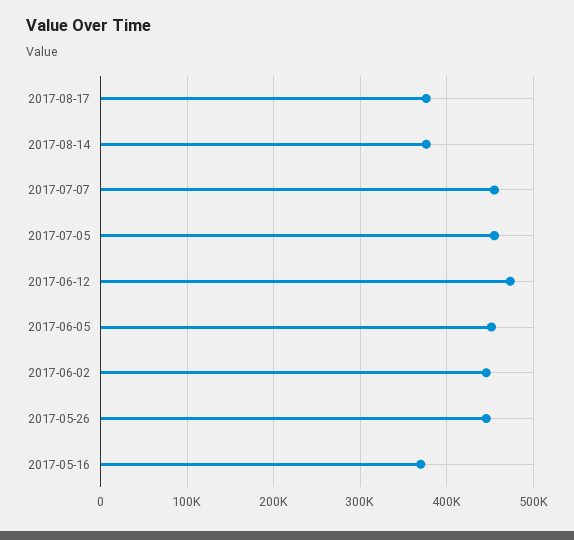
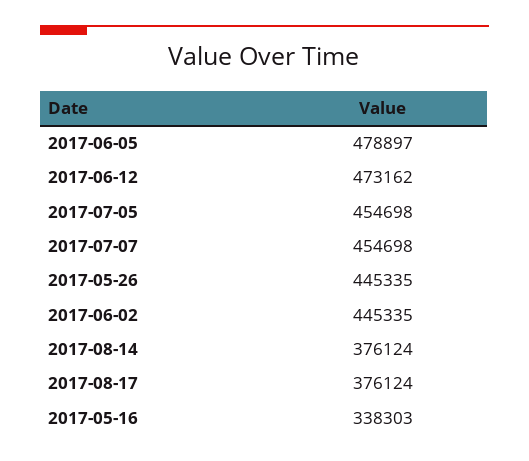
2017-06-05: 450000 -> 478897
2017-05-16: 370000 -> 338303

